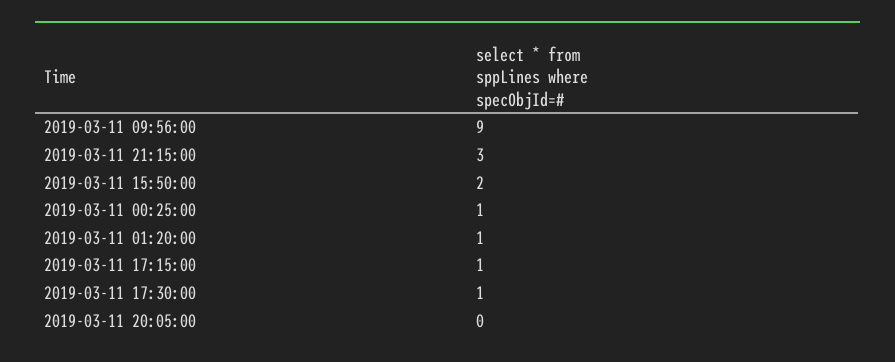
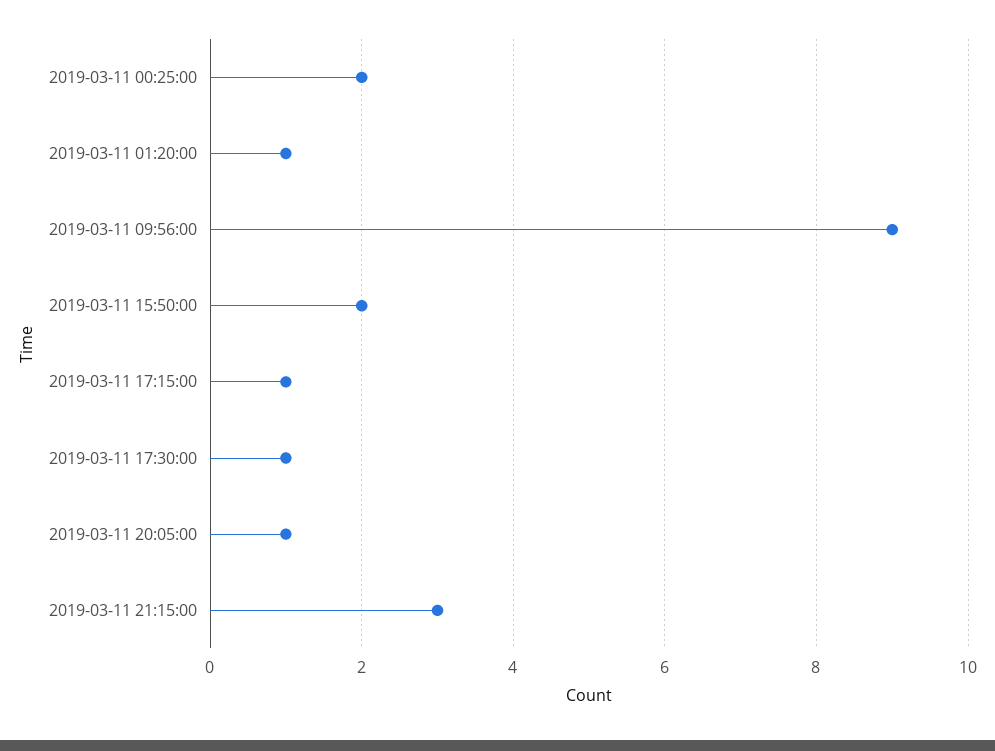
2019-03-11 00:25:00: 1 -> 2
2019-03-11 20:05:00: 0 -> 1

